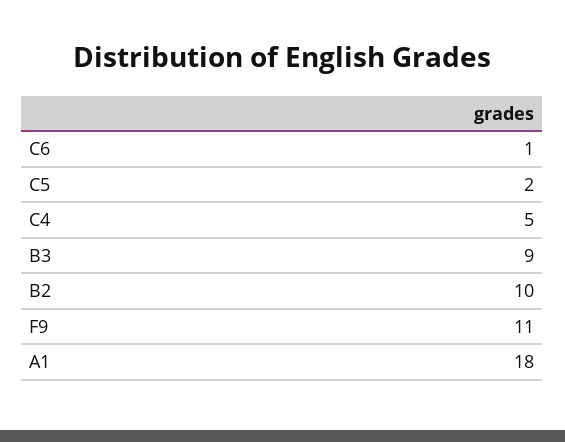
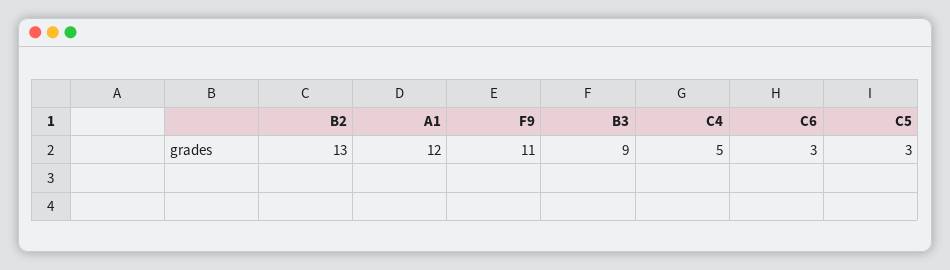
C6: 1 -> 3
C5: 2 -> 3
B2: 10 -> 13
A1: 18 -> 12

